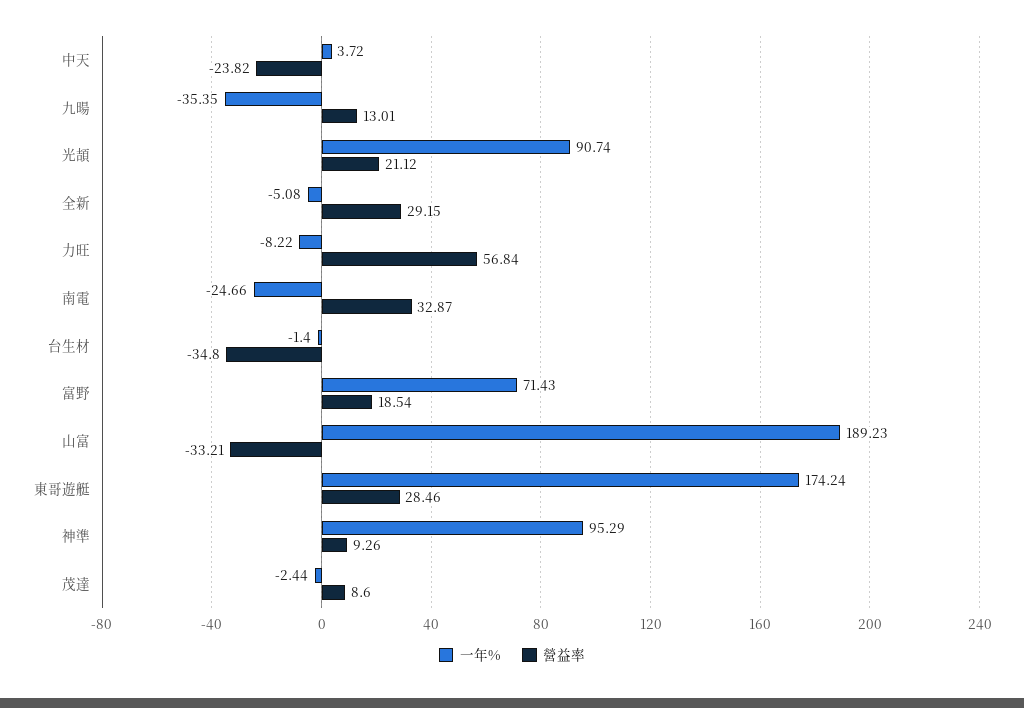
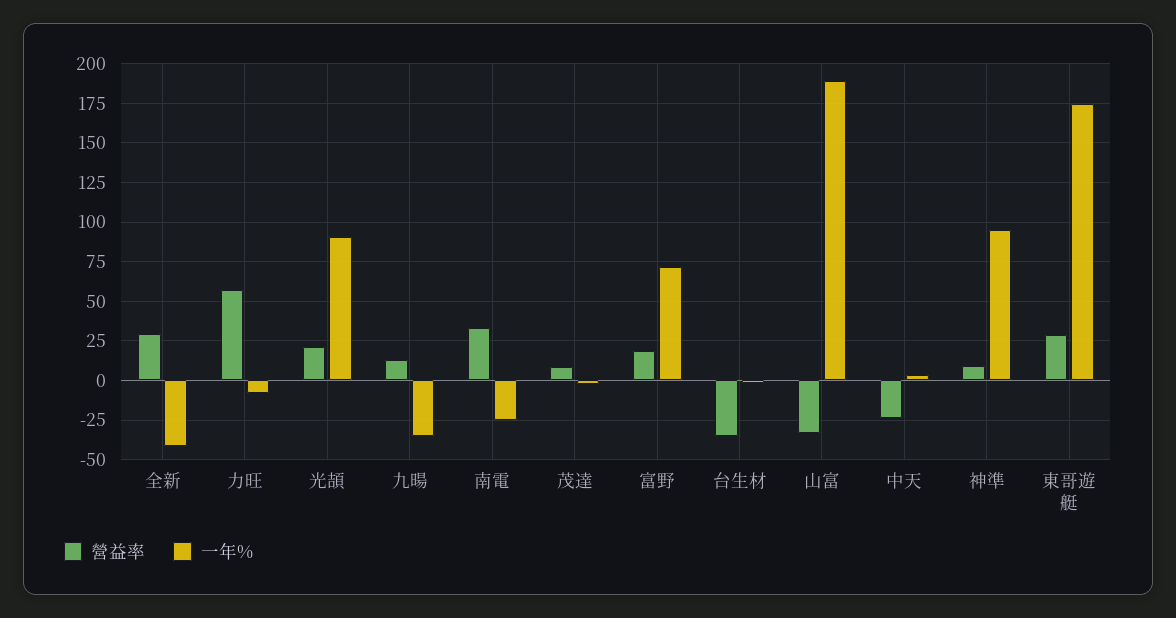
一年%, 全新: -5.08 -> -40

